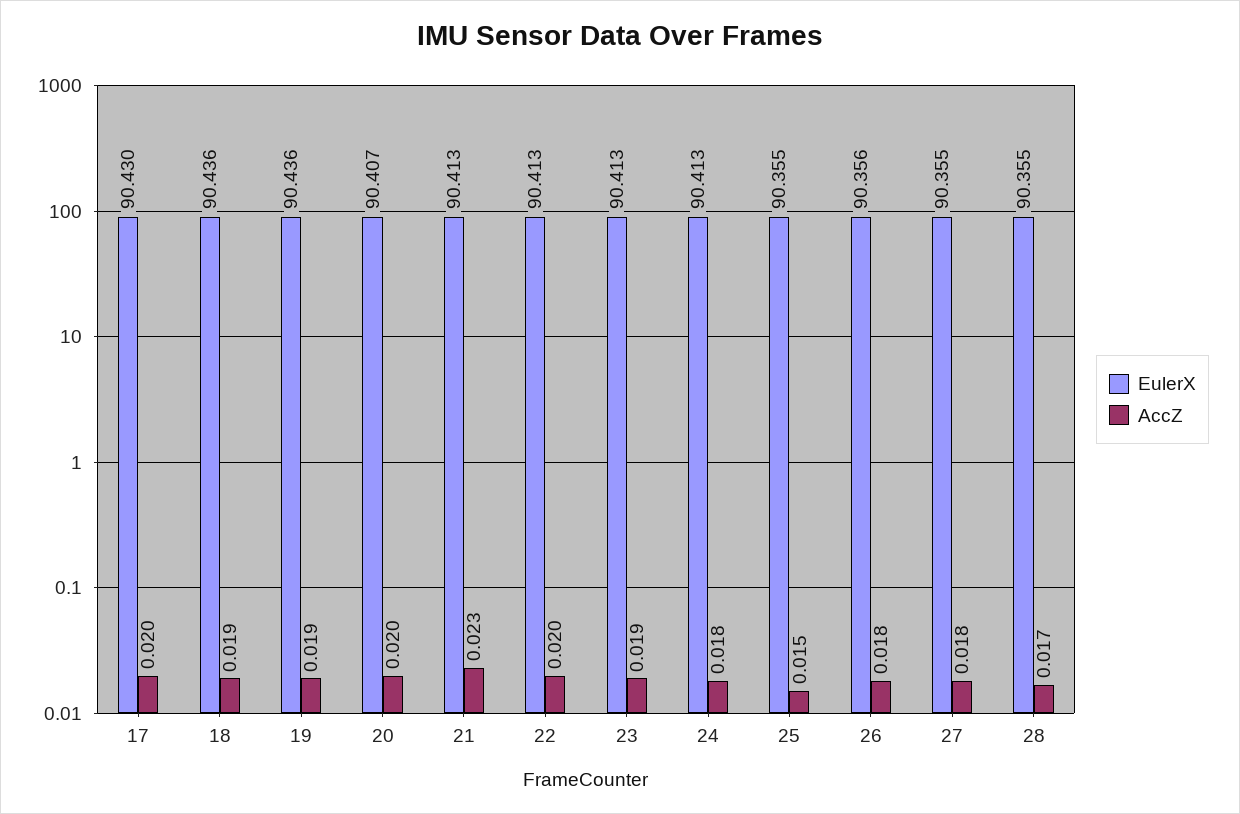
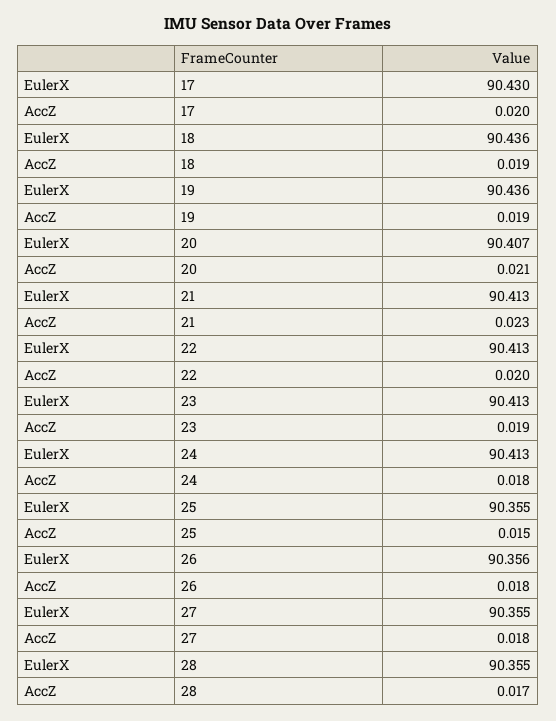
AccZ, 20: 0.02 -> 0.021

